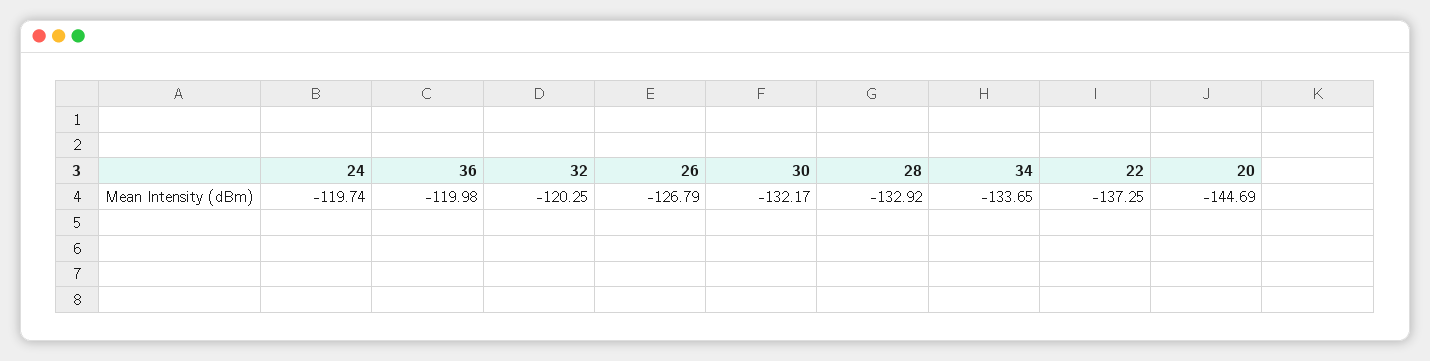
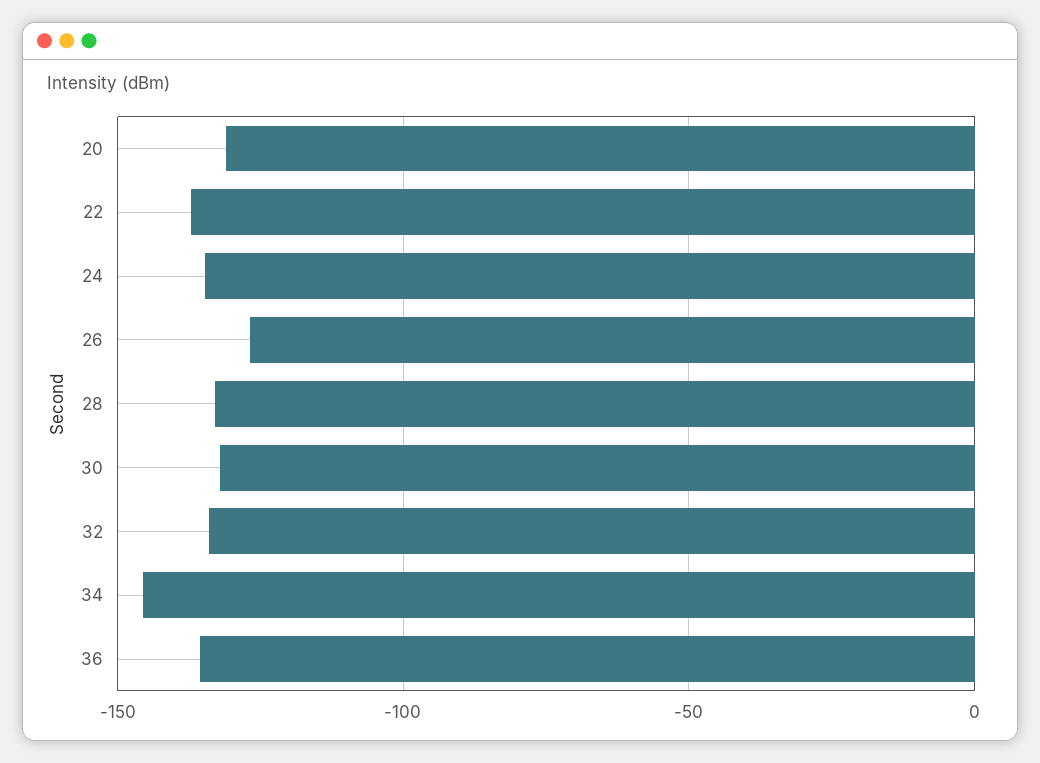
24: -119.74 -> -135
36: -119.98 -> -135
32: -120.25 -> -135
34: -133.65 -> -145
20: -144.69 -> -130

